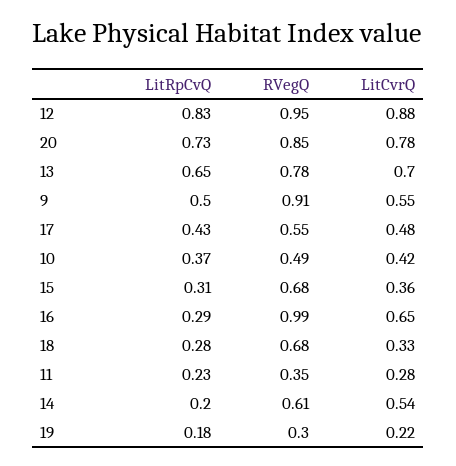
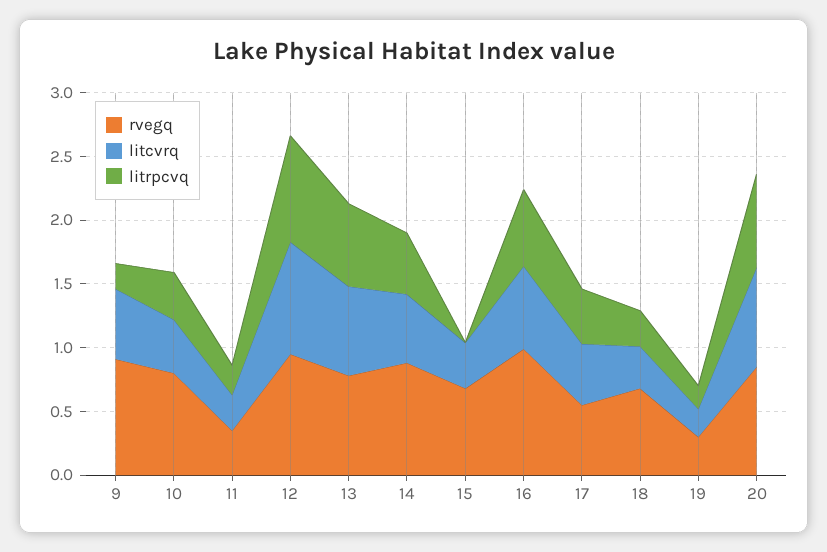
LitRpCvQ, 9: 0.5 -> 0.2
RVegQ, 10: 0.49 -> 0.8
LitRpCvQ, 15: 0.31 -> 0
LitRpCvQ, 16: 0.29 -> 0.6
LitRpCvQ, 14: 0.2 -> 0.5
RVegQ, 14: 0.61 -> 0.9

